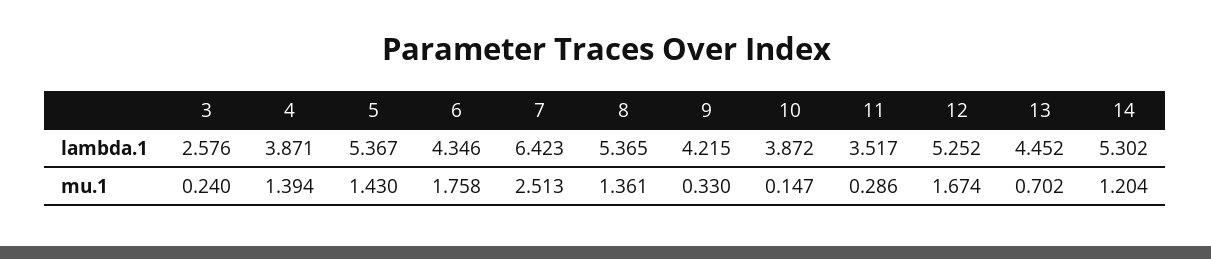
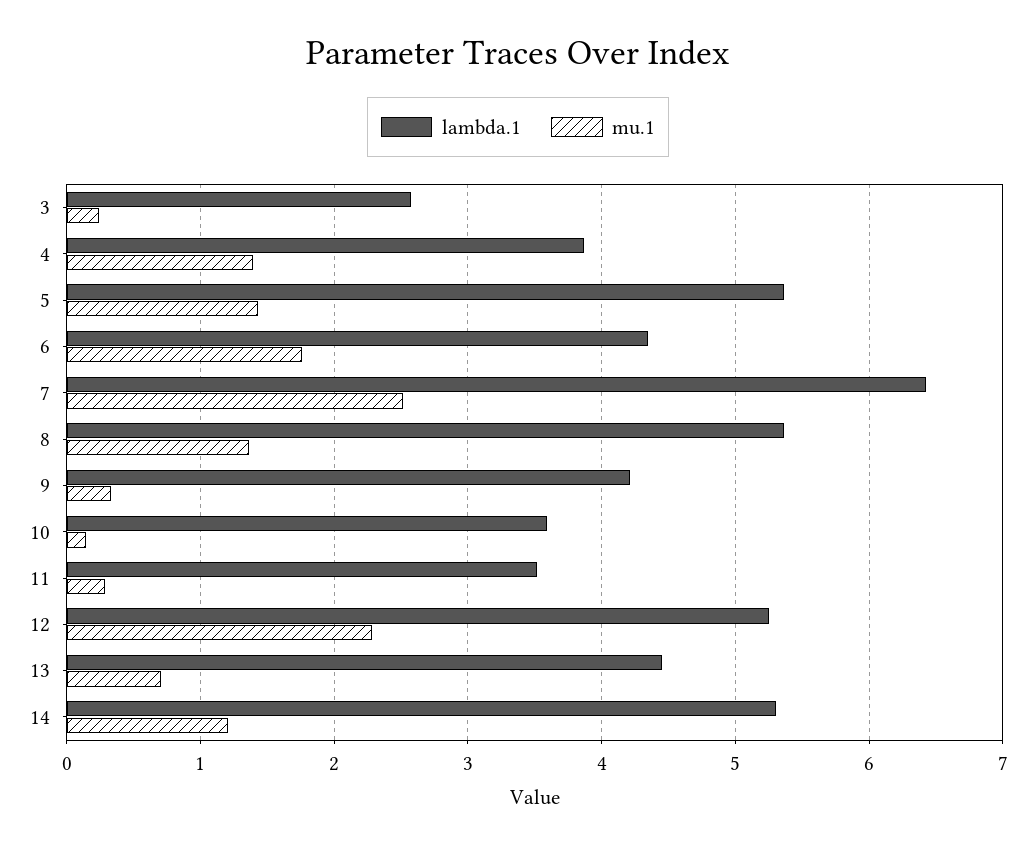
lambda.1, 10: 3.872 -> 3.6
mu.1, 12: 1.674 -> 2.3

